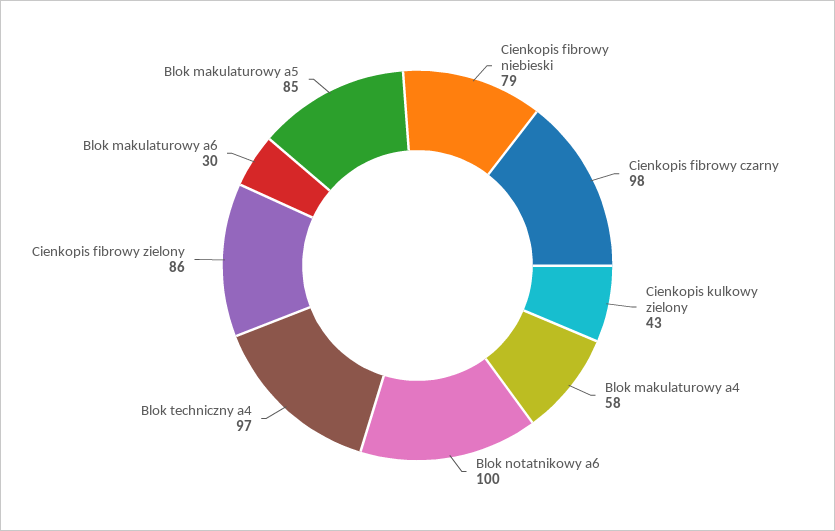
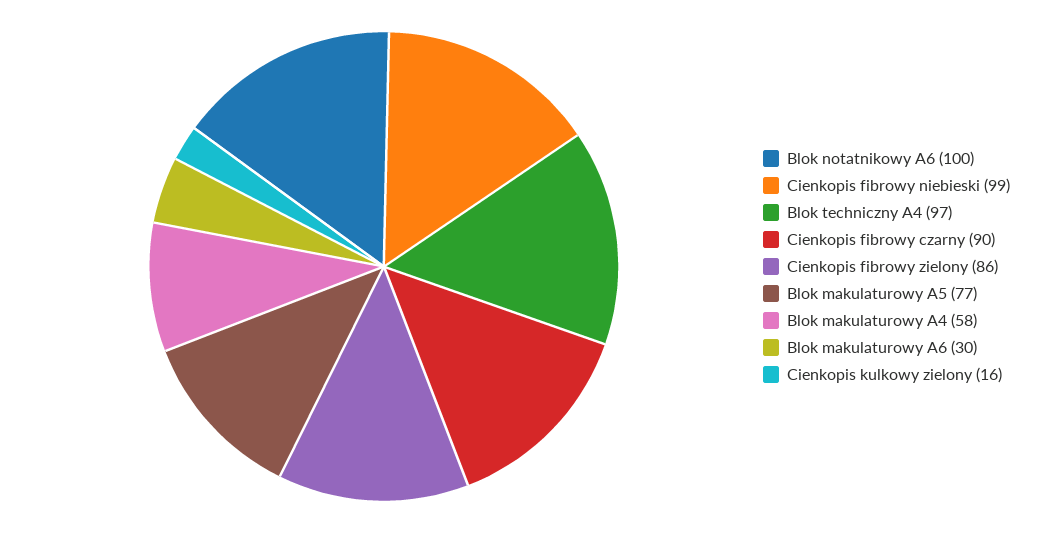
Cienkopis fibrowy niebieski: 79 -> 99
Cienkopis fibrowy czarny: 98 -> 90
Cienkopis kulkowy zielony: 43 -> 16
Blok makulaturowy a5: 85 -> 77

